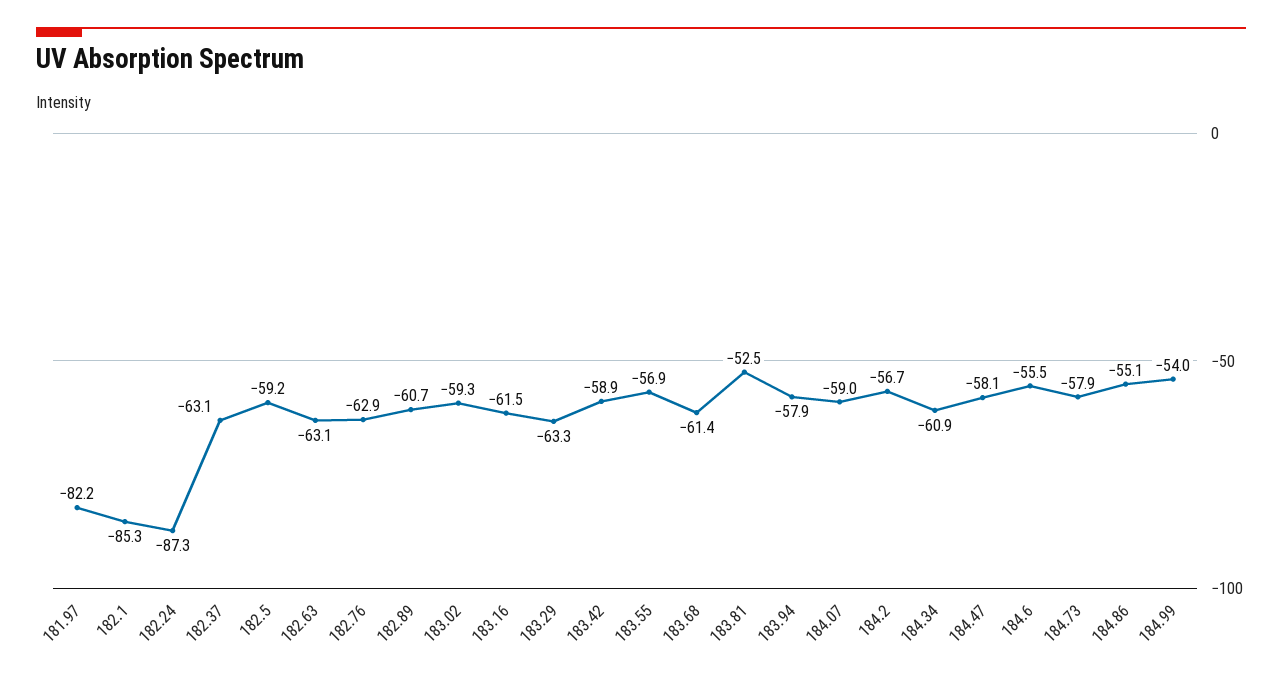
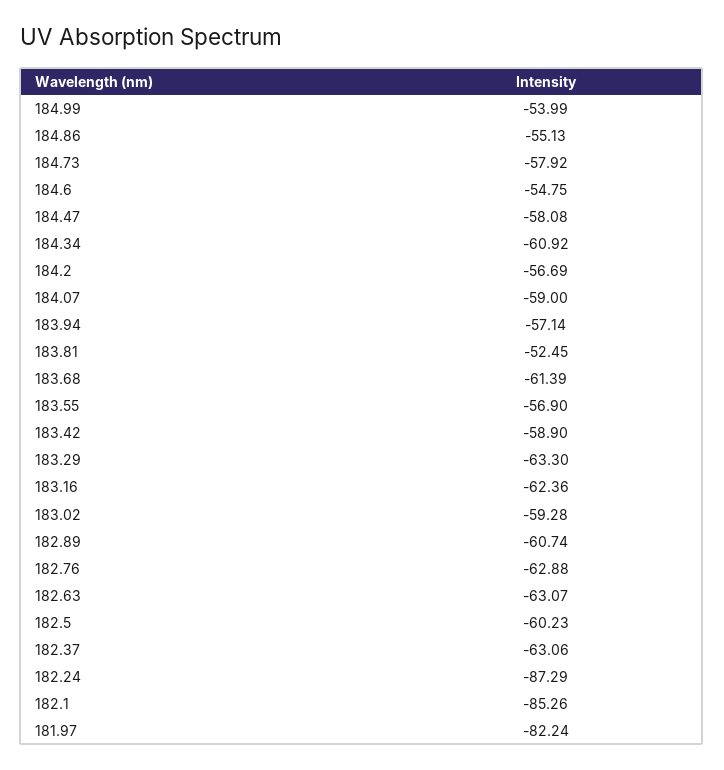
182.5: -59.2 -> -60.23
183.16: -61.5 -> -62.36
183.94: -57.9 -> -57.14
184.6: -55.5 -> -54.75

